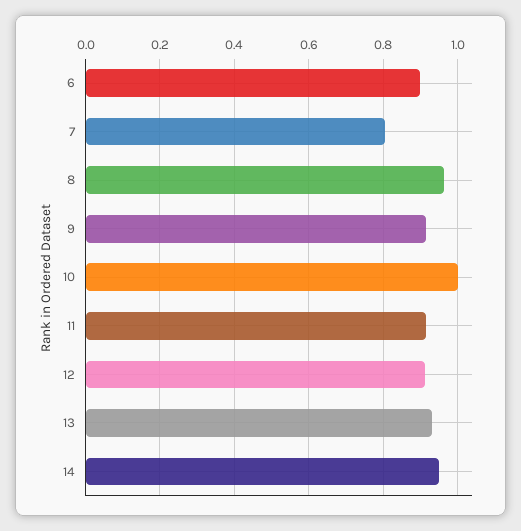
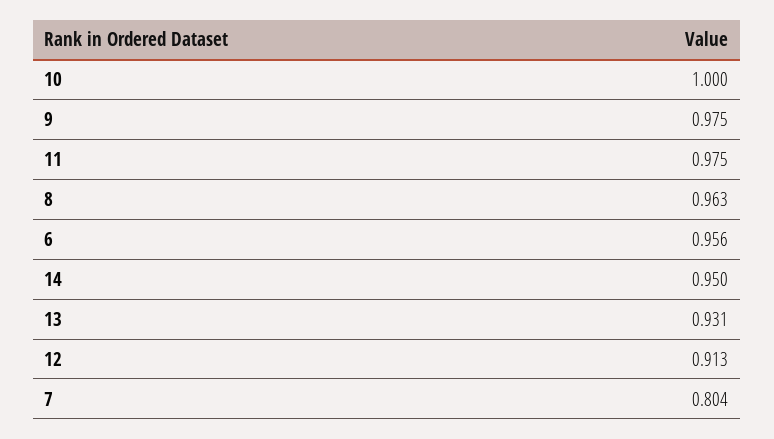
6: 0.9 -> 0.956
9: 0.92 -> 0.975
11: 0.92 -> 0.975

